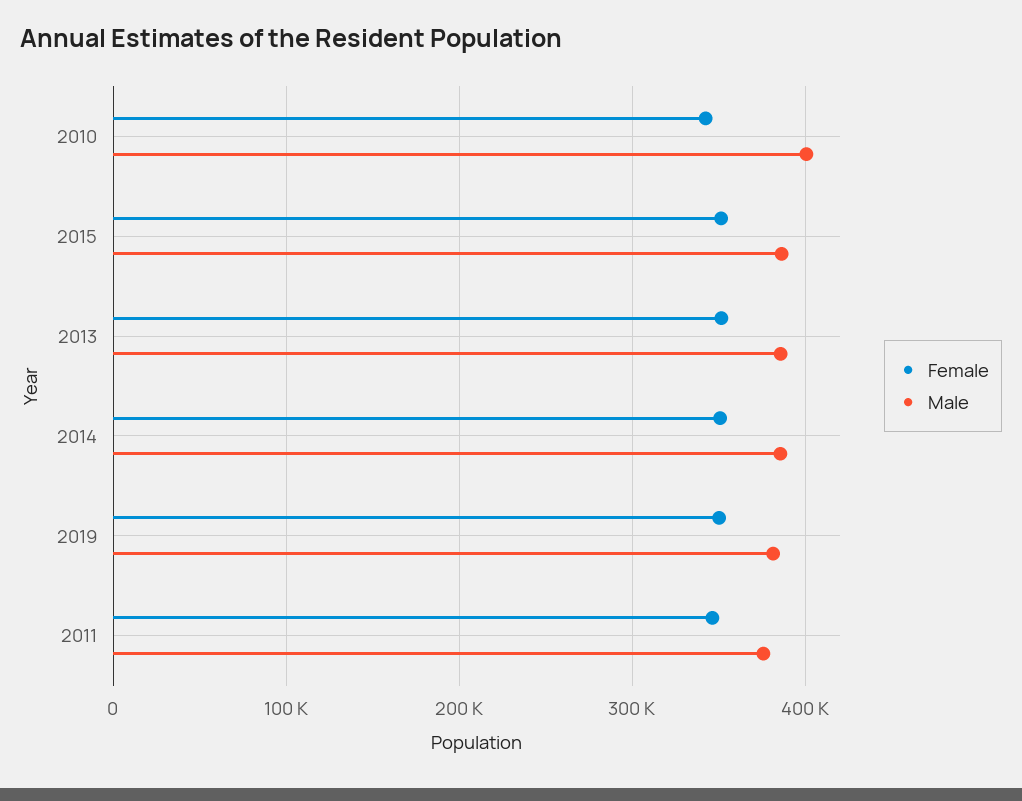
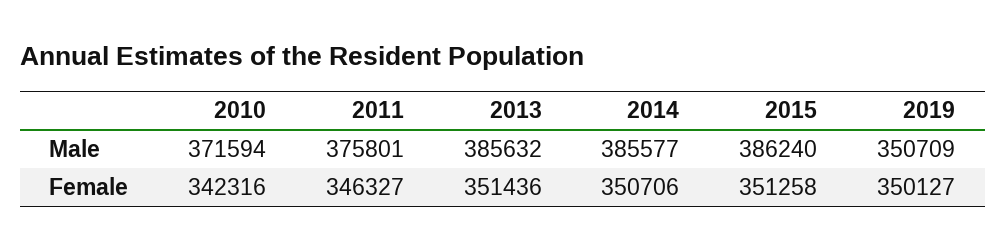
Male, 2010: 400000 -> 371594
Male, 2019: 380000 -> 350709

